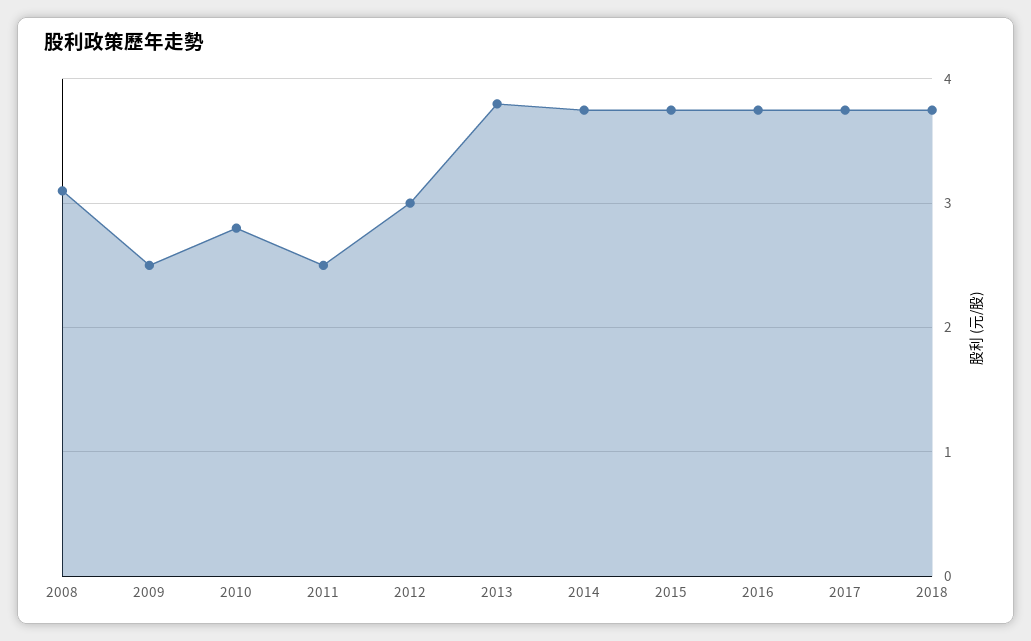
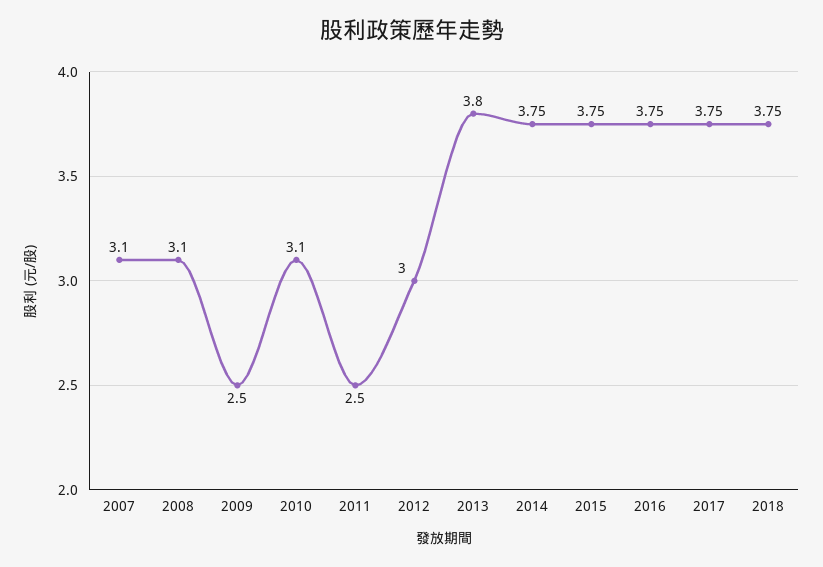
2010: 2.8 -> 3.1
2007: none -> 3.1

